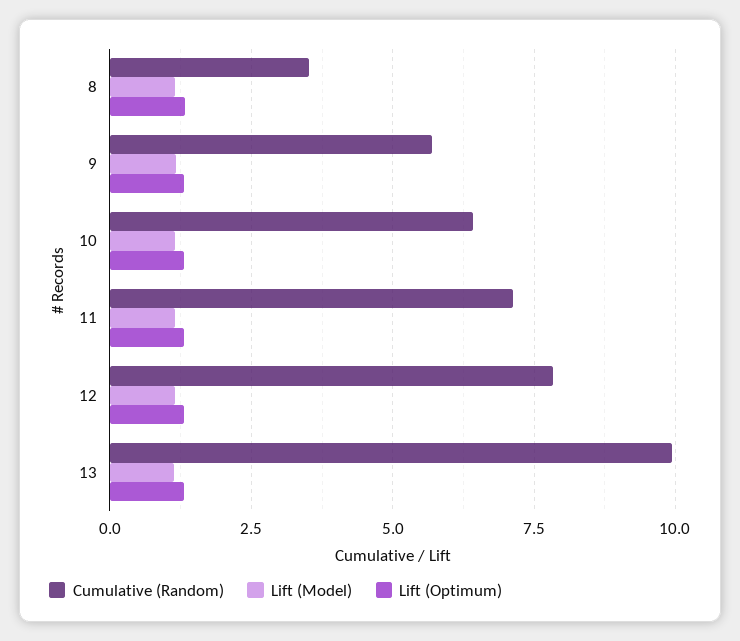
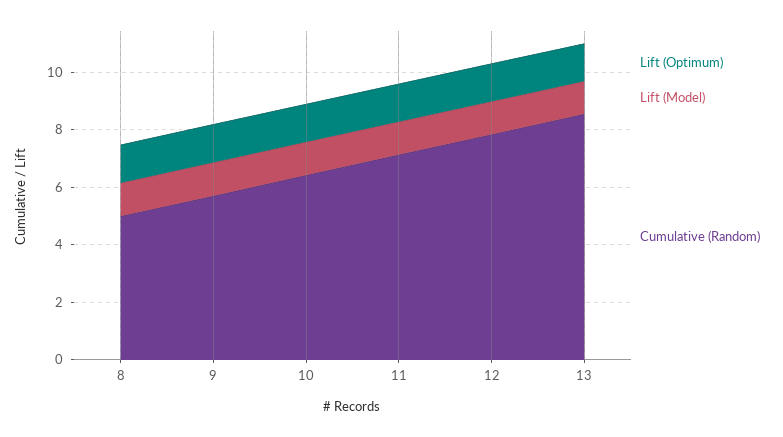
Cumulative (Random), 8: 3.5 -> 5
Cumulative (Random), 13: 10 -> 8.5

